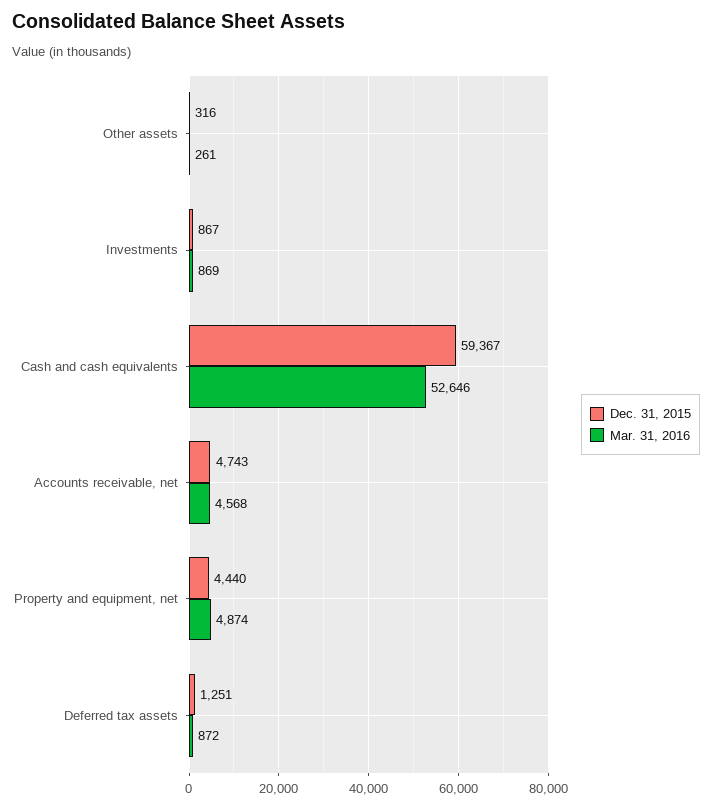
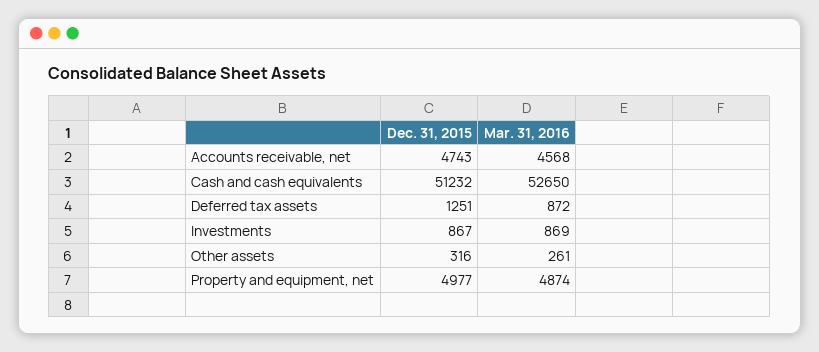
Dec. 31, 2015, Cash and cash equivalents: 59367 -> 51232
Mar. 31, 2016, Cash and cash equivalents: 52646 -> 52650
Dec. 31, 2015, Property and equipment, net: 4440 -> 4977

